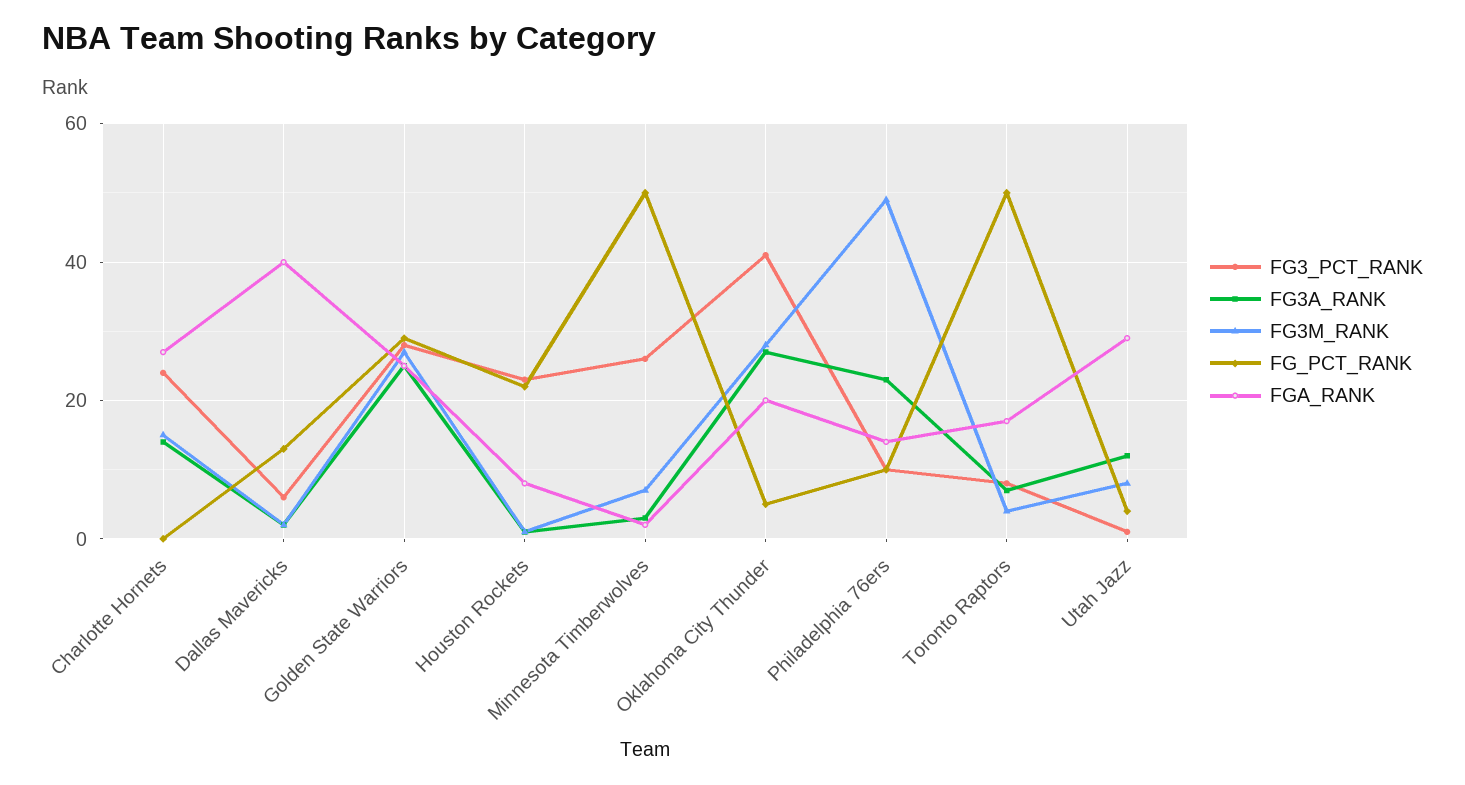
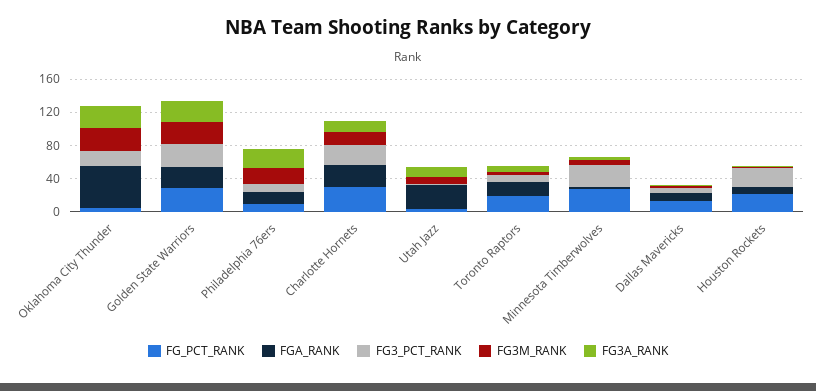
FG_PCT_RANK, Charlotte Hornets: 0 -> 30
FGA_RANK, Dallas Mavericks: 40 -> 10
FG_PCT_RANK, Minnesota Timberwolves: 50 -> 30
FG3_PCT_RANK, Oklahoma City Thunder: 40 -> 20
FGA_RANK, Oklahoma City Thunder: 20 -> 50
FG3M_RANK, Philadelphia 76ers: 50 -> 20
FG_PCT_RANK, Toronto Raptors: 50 -> 20

